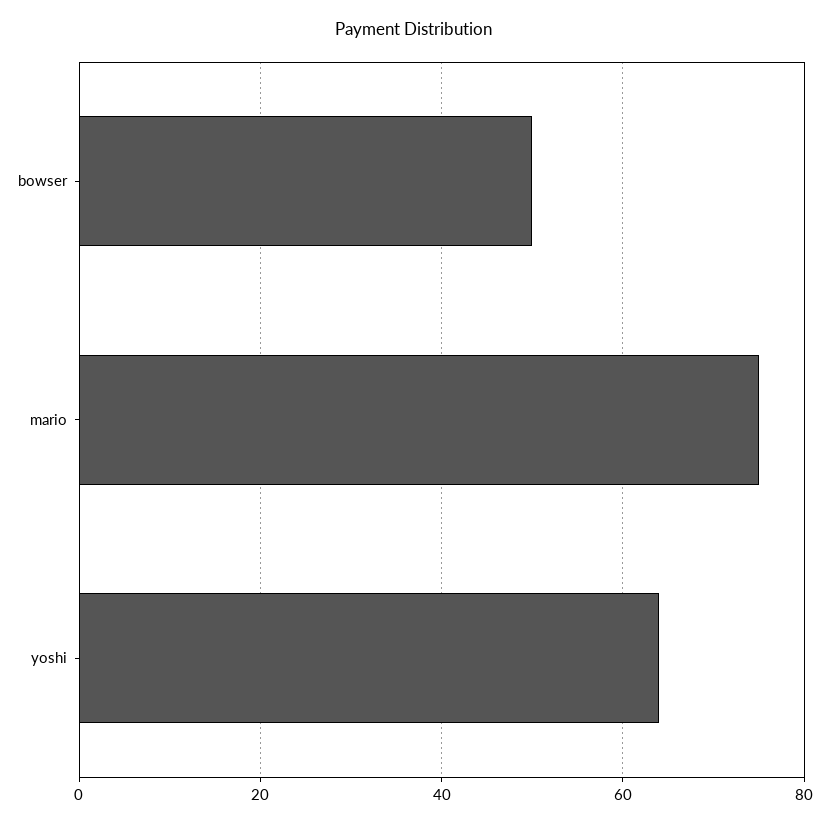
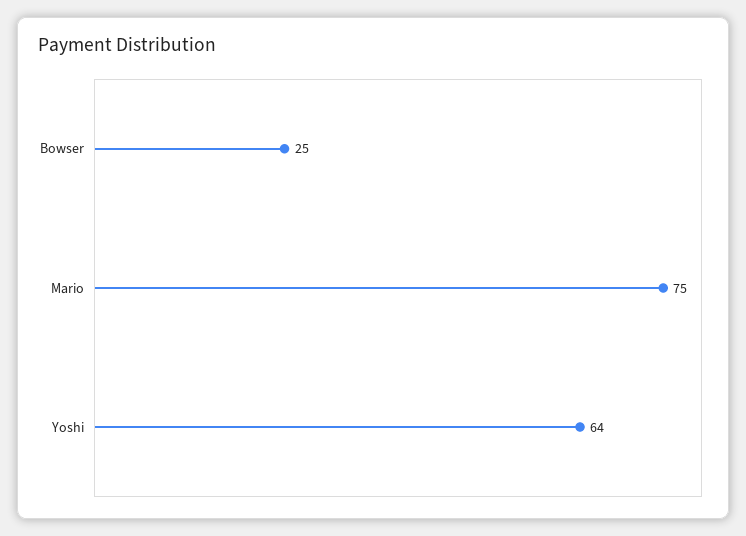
bowser: 50 -> 25

